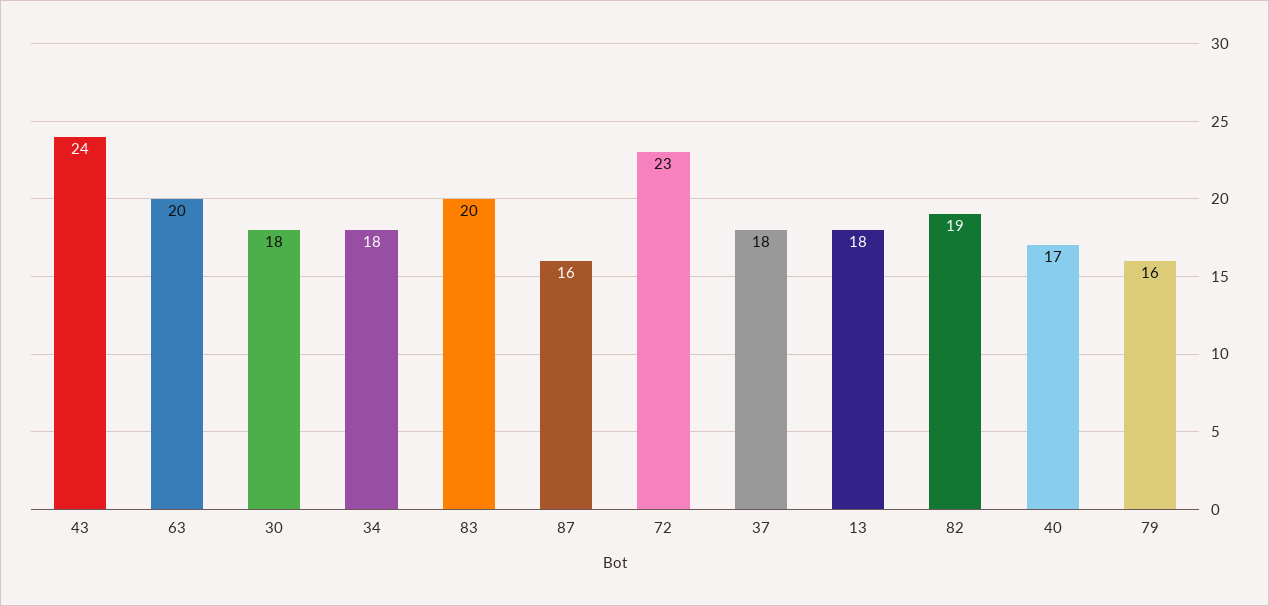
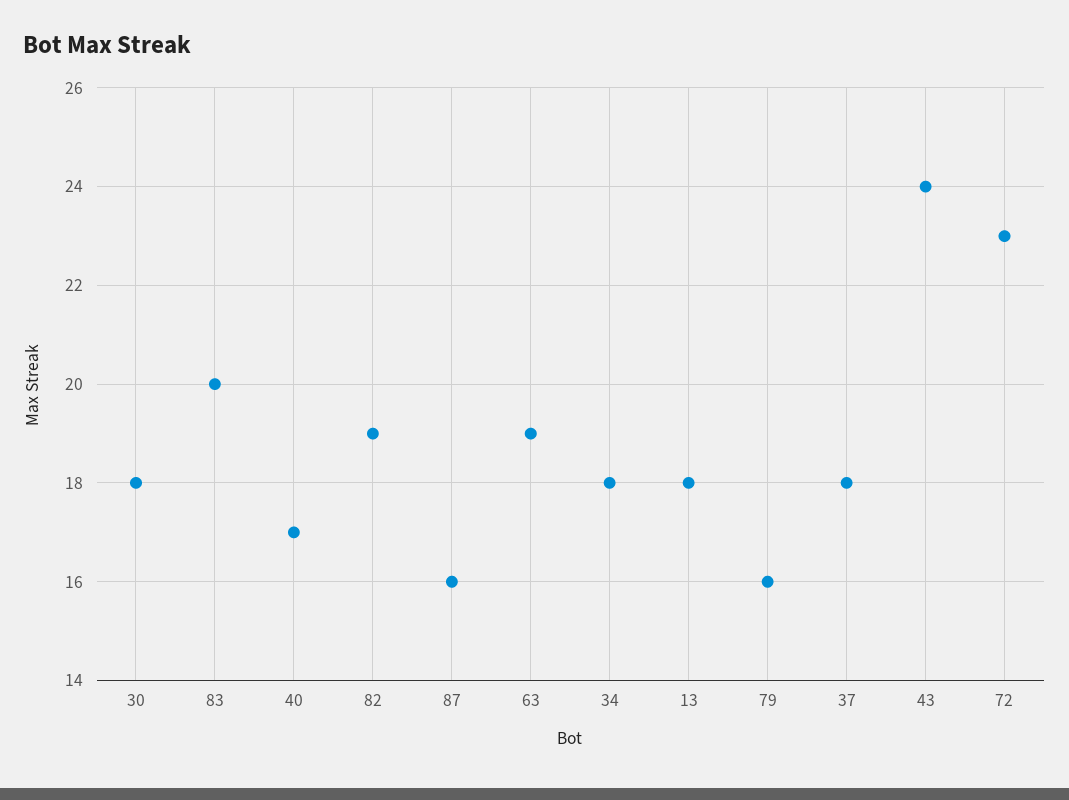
63: 20 -> 19

